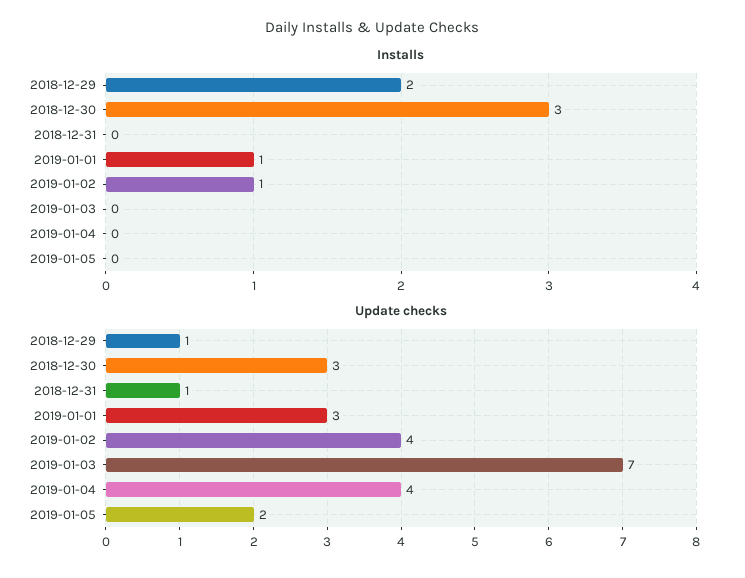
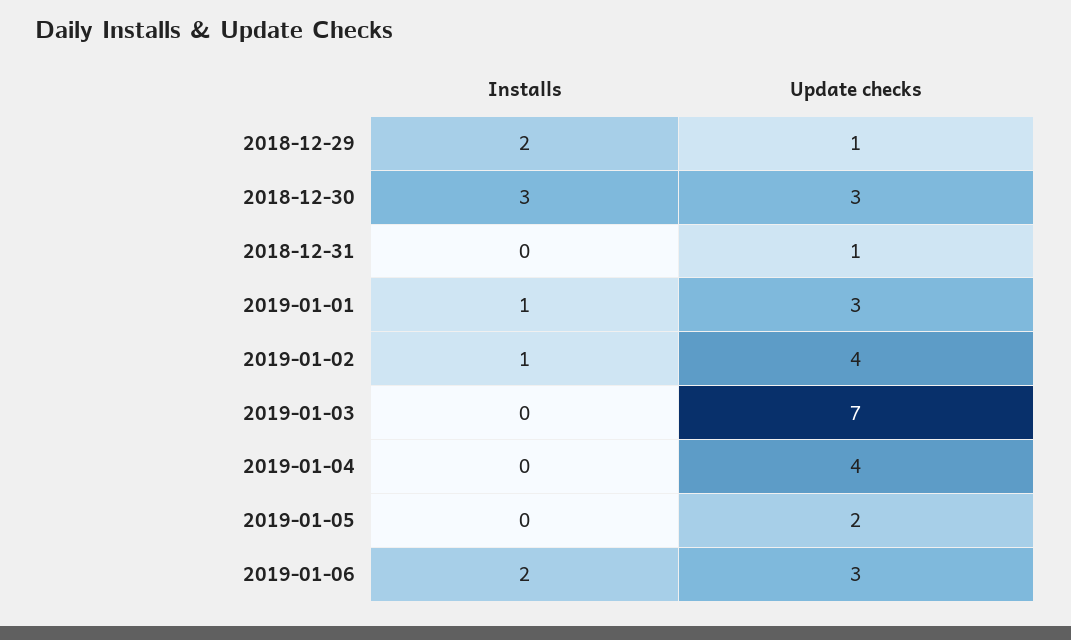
Installs, 2019-01-06: none -> 2
Update checks, 2019-01-06: none -> 3

